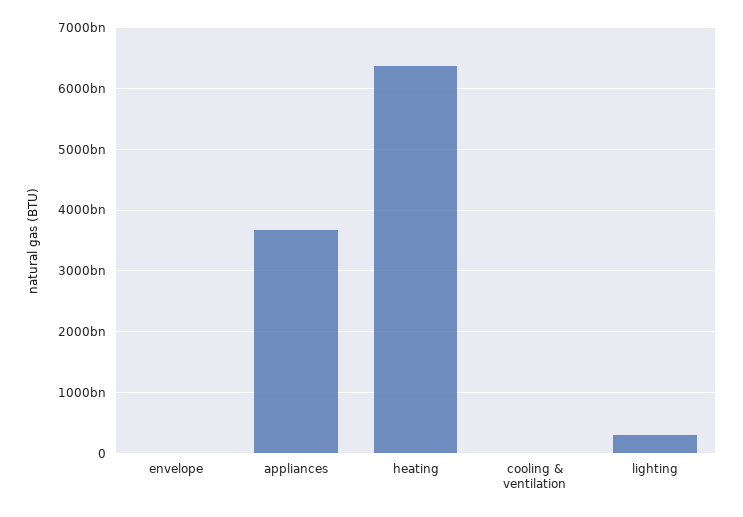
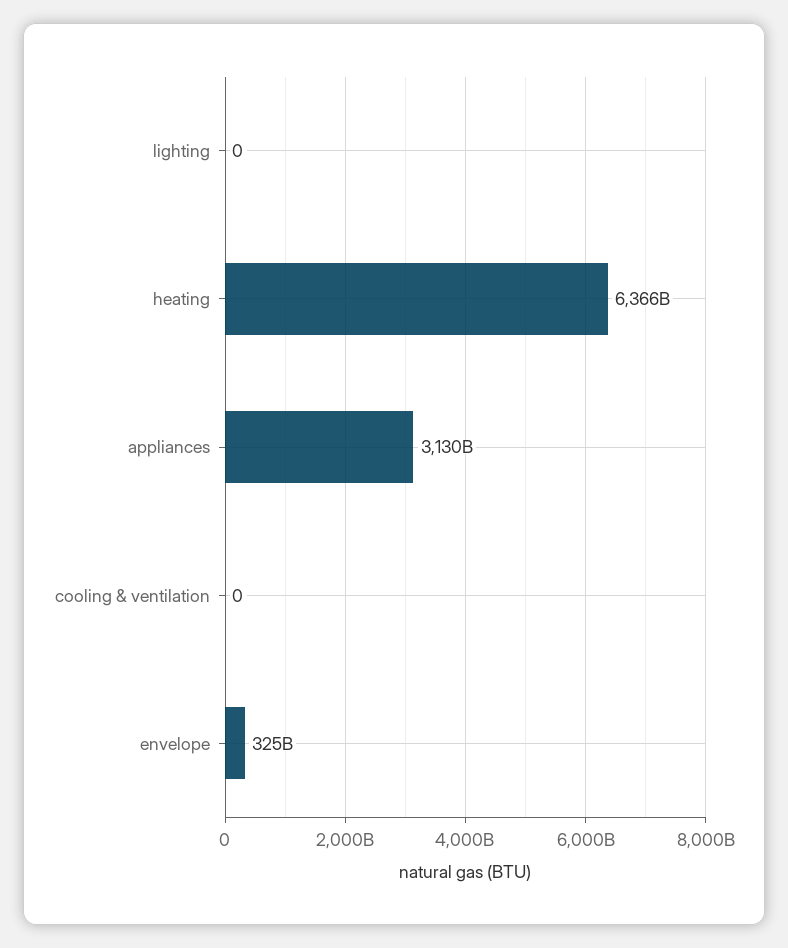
envelope: 0 -> 325000000000
appliances: 3700000000000 -> 3130000000000
lighting: 300000000000 -> 0

